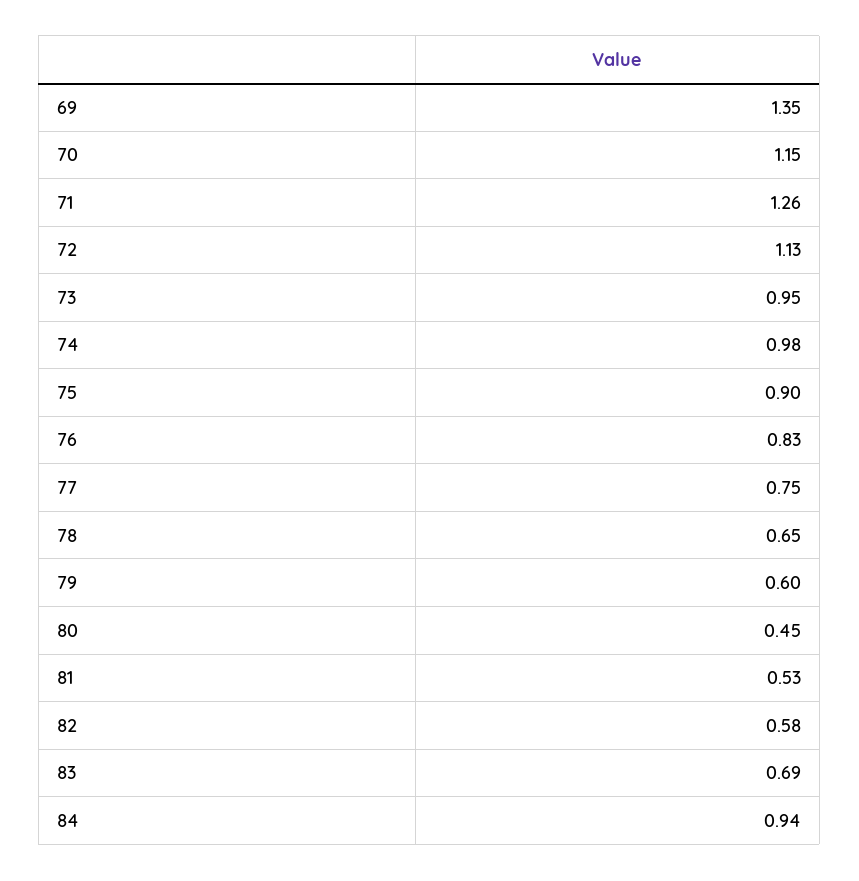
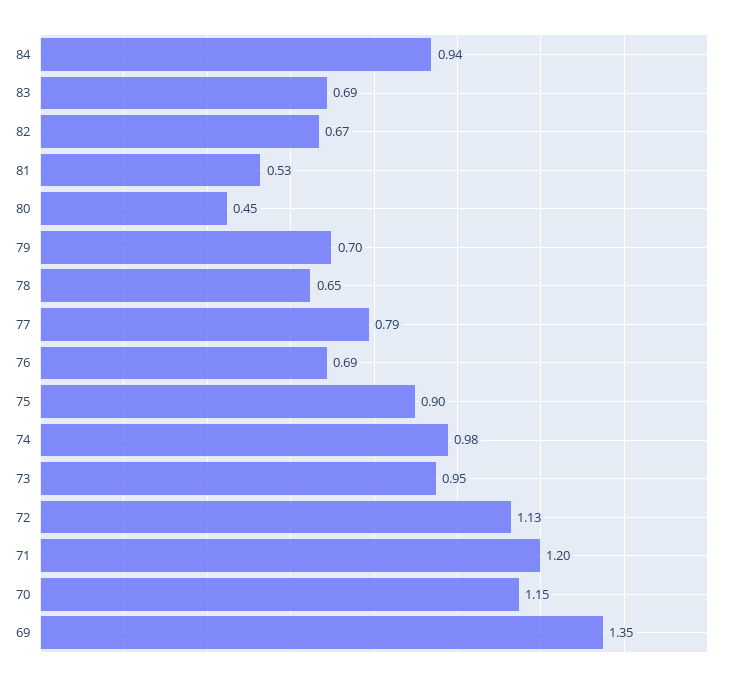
71: 1.26 -> 1.2
76: 0.83 -> 0.69
77: 0.75 -> 0.79
79: 0.6 -> 0.7
82: 0.58 -> 0.67

